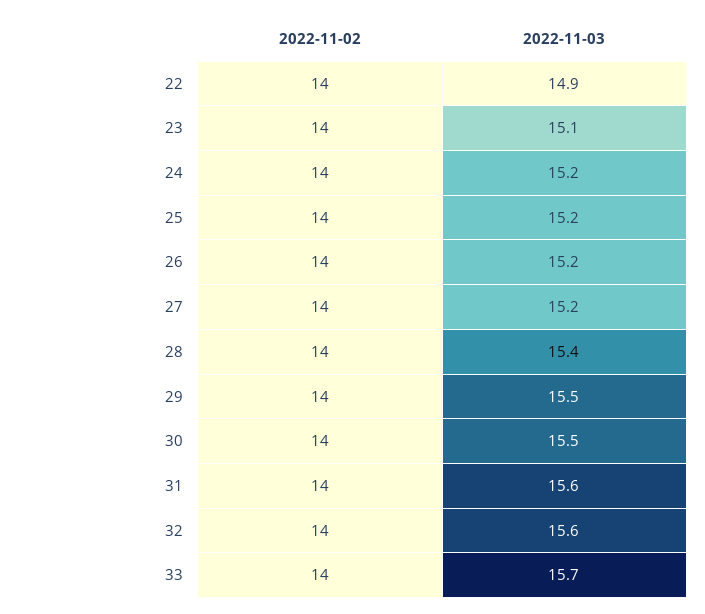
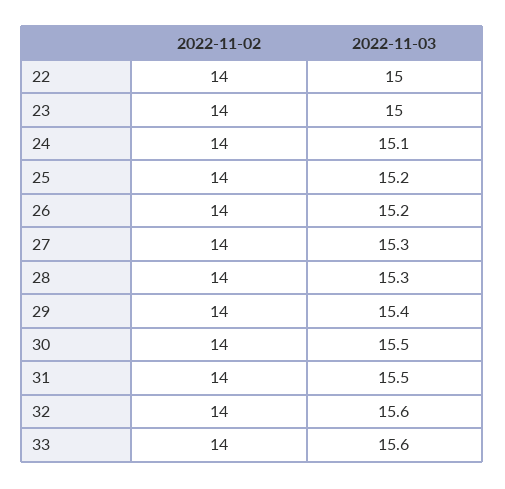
2022-11-03, 22: 14.9 -> 15
2022-11-03, 23: 15.1 -> 15
2022-11-03, 24: 15.2 -> 15.1
2022-11-03, 27: 15.2 -> 15.3
2022-11-03, 28: 15.4 -> 15.3
2022-11-03, 29: 15.5 -> 15.4
2022-11-03, 31: 15.6 -> 15.5
2022-11-03, 33: 15.7 -> 15.6

